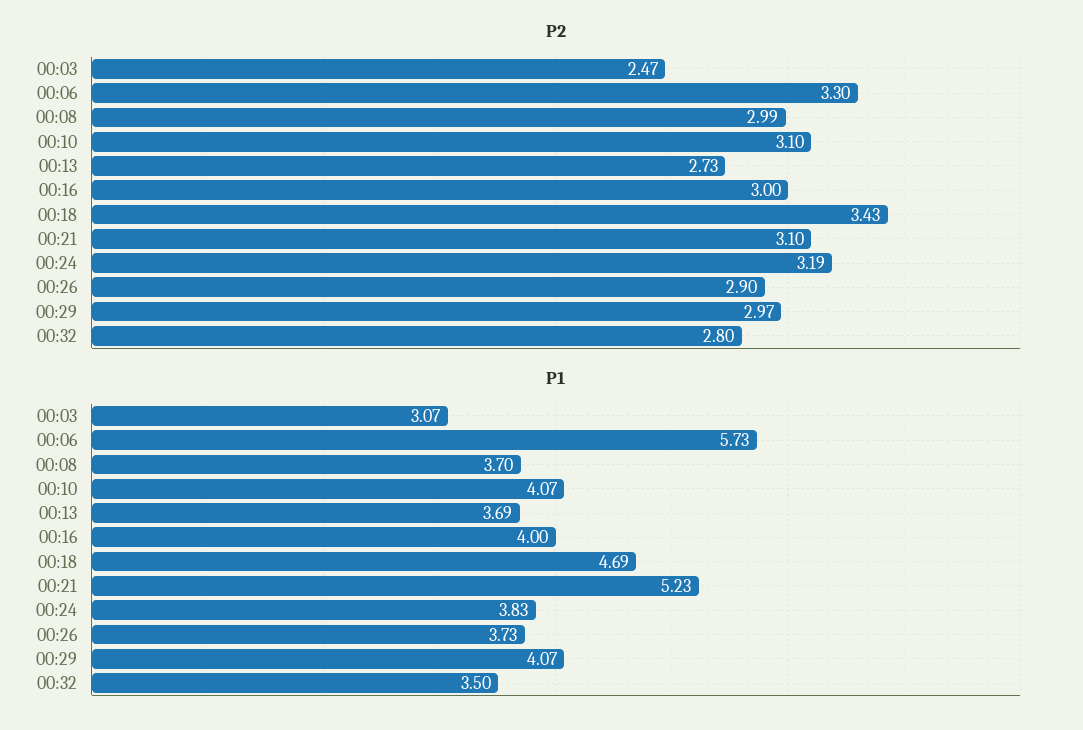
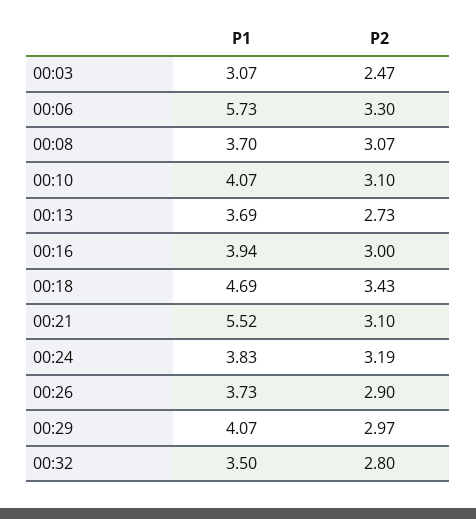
P2, 00:08: 2.99 -> 3.07
P1, 00:16: 4 -> 3.94
P1, 00:21: 5.23 -> 5.52

